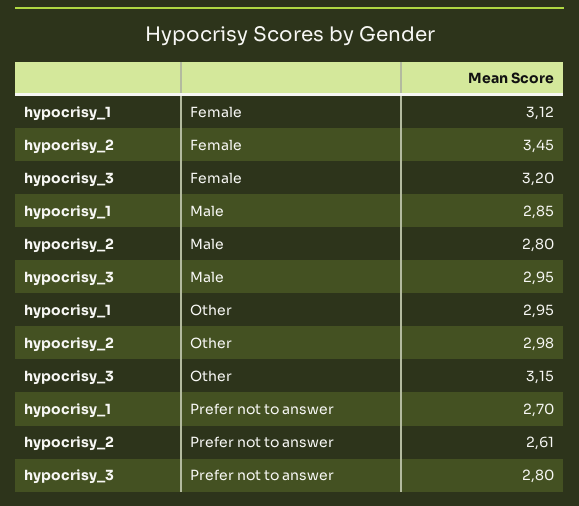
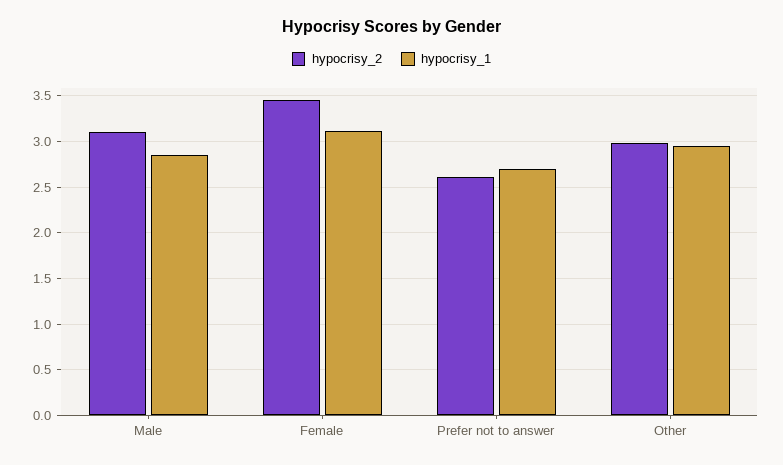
hypocrisy_3, Female: 3.2 -> none
hypocrisy_2, Male: 2.8 -> 3.1
hypocrisy_3, Male: 2.95 -> none
hypocrisy_3, Other: 3.15 -> none
hypocrisy_3, Prefer not to answer: 2.8 -> none

